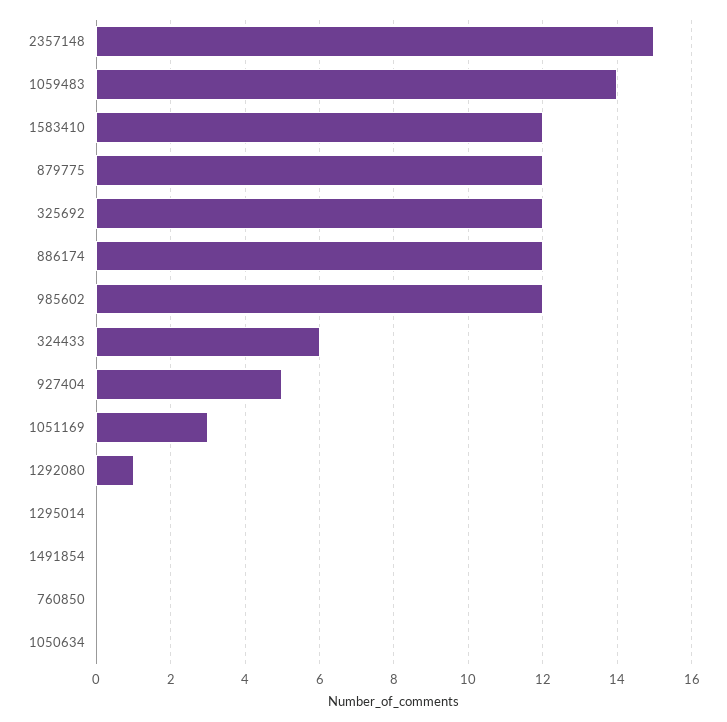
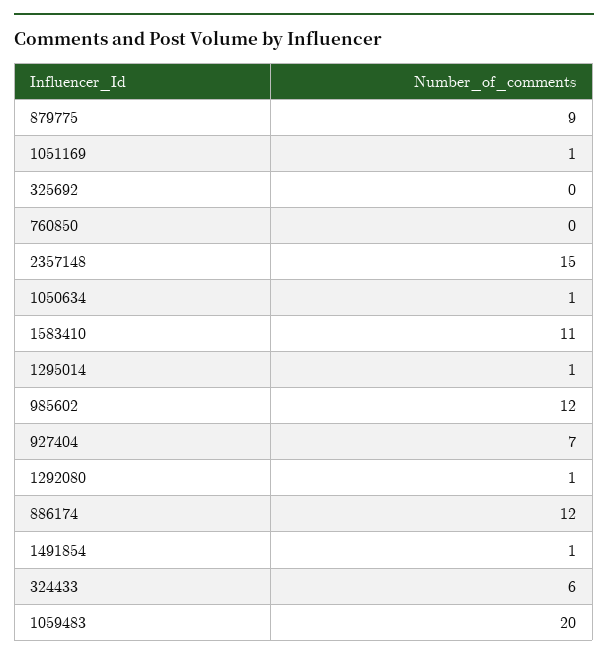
1059483: 14 -> 20
1583410: 12 -> 11
879775: 12 -> 9
325692: 12 -> 0
927404: 5 -> 7
1051169: 3 -> 1
1295014: 0 -> 1
1491854: 0 -> 1
1050634: 0 -> 1

